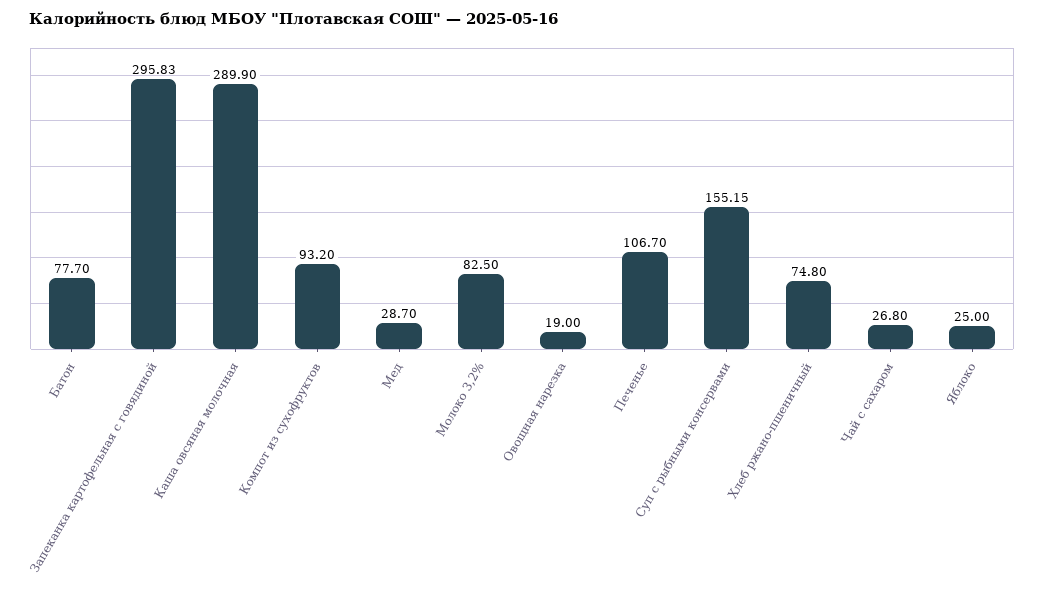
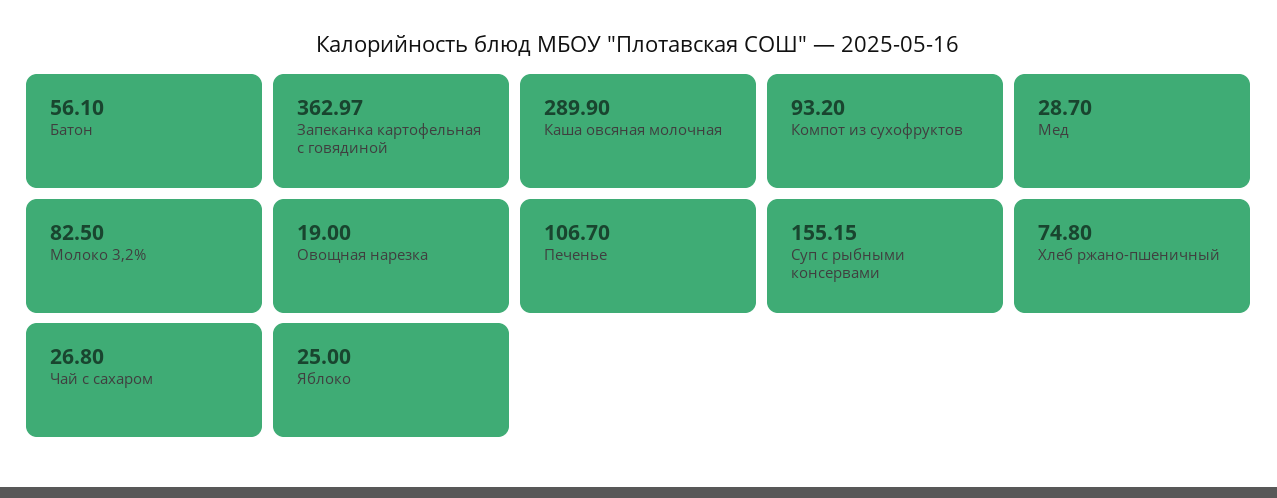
Батон: 77.7 -> 56.1
Запеканка картофельная с говядиной: 295.83 -> 362.97

